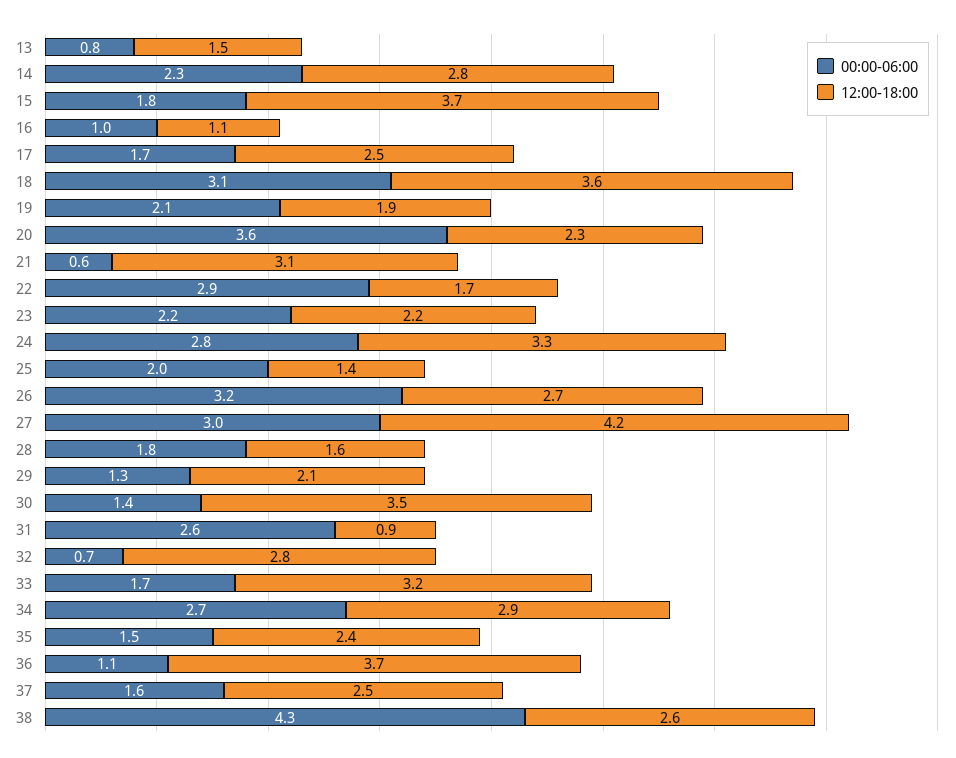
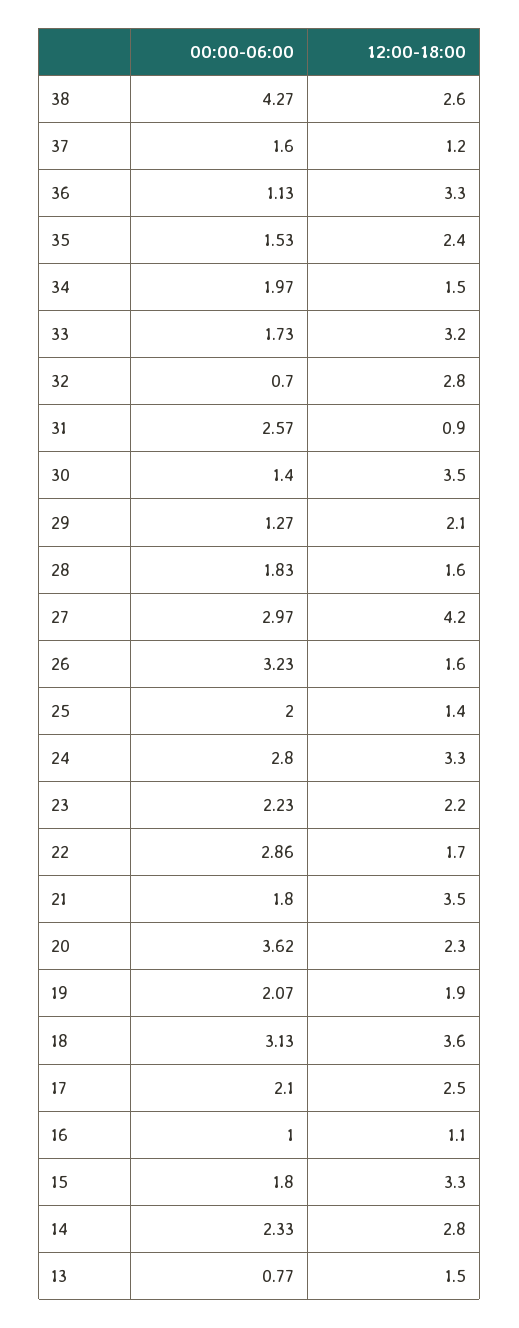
12:00-18:00, 15: 3.7 -> 3.3
00:00-06:00, 17: 1.7 -> 2.1
00:00-06:00, 21: 0.6 -> 1.8
12:00-18:00, 21: 3.1 -> 3.5
12:00-18:00, 26: 2.7 -> 1.6
00:00-06:00, 34: 2.7 -> 1.97
12:00-18:00, 34: 2.9 -> 1.5
12:00-18:00, 36: 3.7 -> 3.3
12:00-18:00, 37: 2.5 -> 1.2

